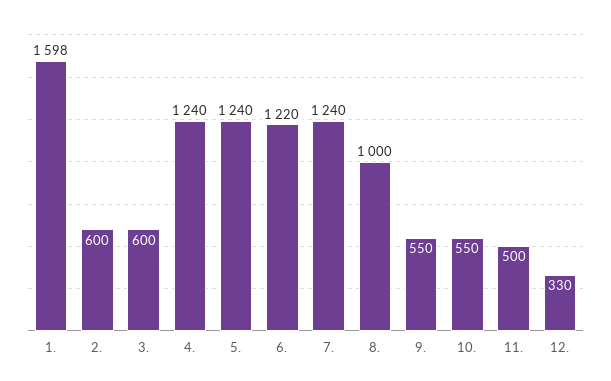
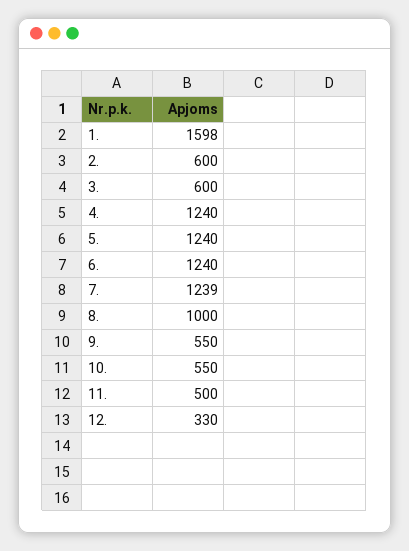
6.: 1220 -> 1240
7.: 1240 -> 1239

